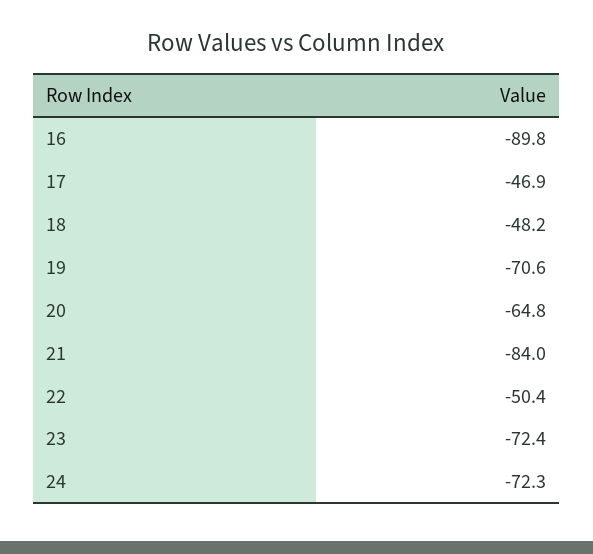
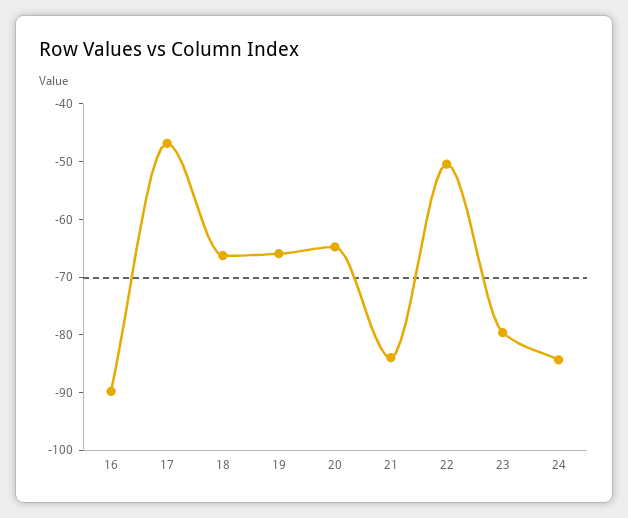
18: -48.2 -> -66
19: -70.6 -> -66
23: -72.4 -> -80
24: -72.3 -> -84

